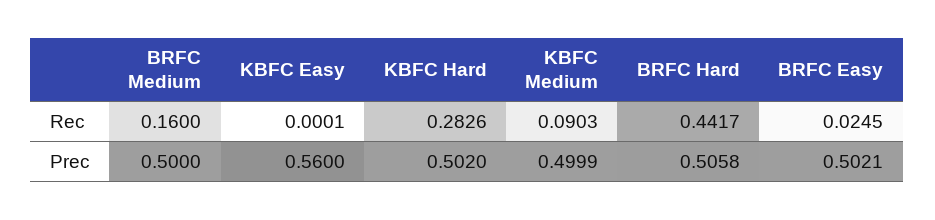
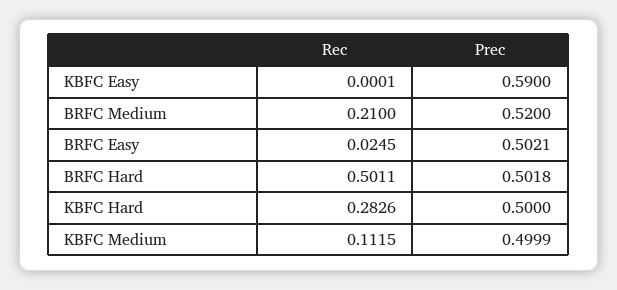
BRFC Medium, Rec: 0.16 -> 0.21
KBFC Medium, Rec: 0.0903 -> 0.1115
BRFC Hard, Rec: 0.4417 -> 0.5011
BRFC Medium, Prec: 0.5 -> 0.52
KBFC Easy, Prec: 0.56 -> 0.59
KBFC Hard, Prec: 0.502 -> 0.5
BRFC Hard, Prec: 0.5058 -> 0.5018

